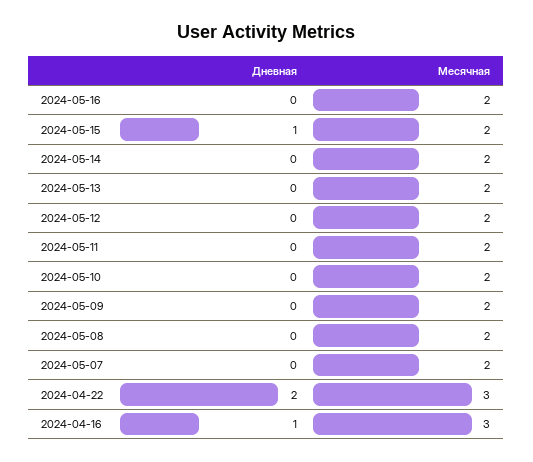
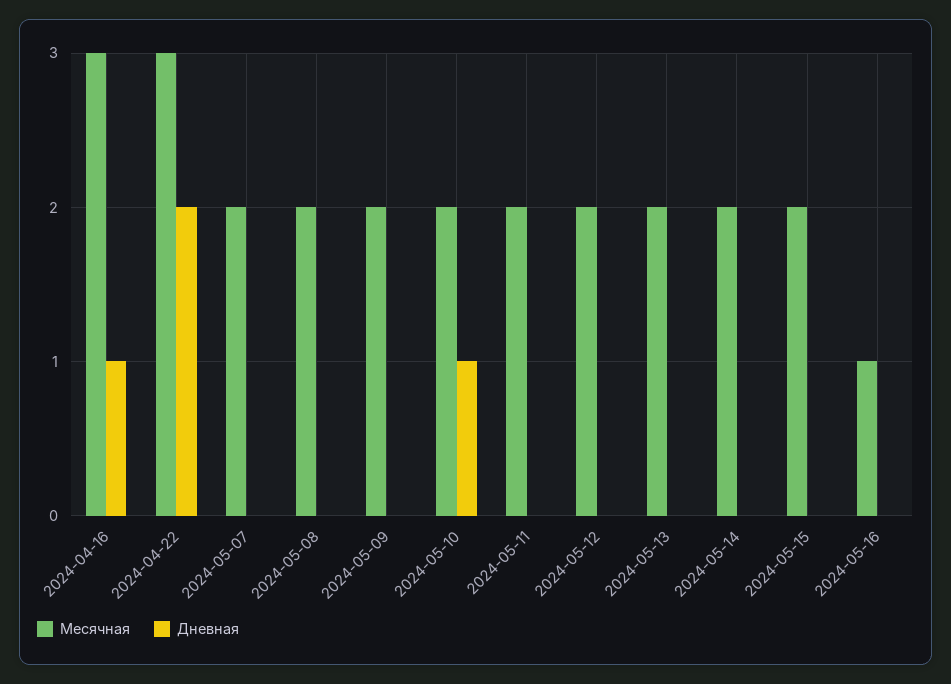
Месячная, 2024-05-16: 2 -> 1
Дневная, 2024-05-15: 1 -> 0
Дневная, 2024-05-10: 0 -> 1

